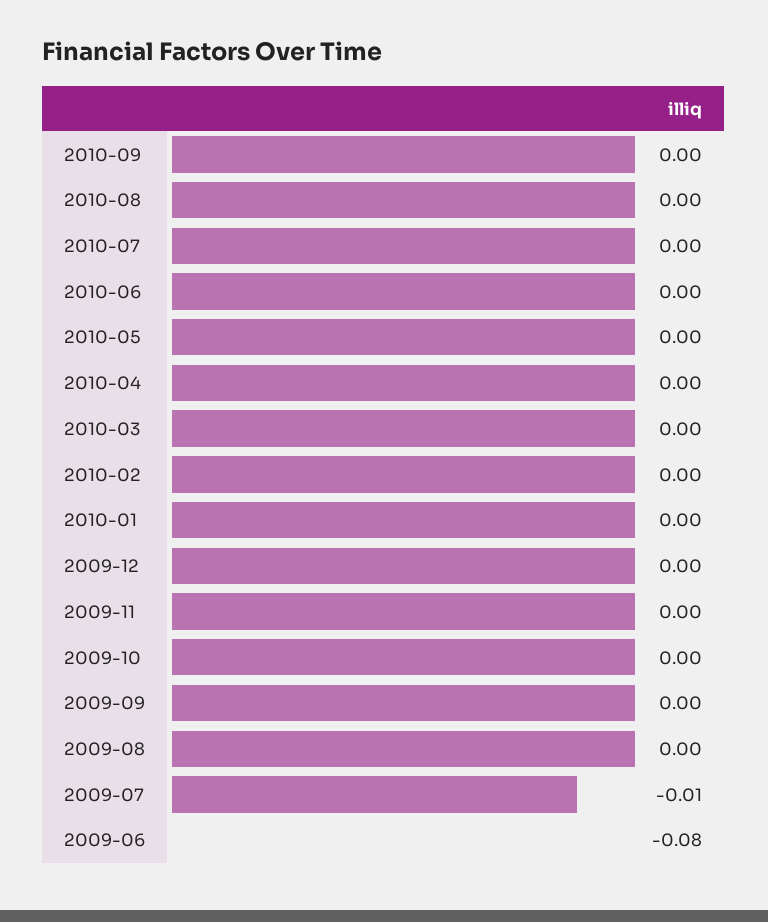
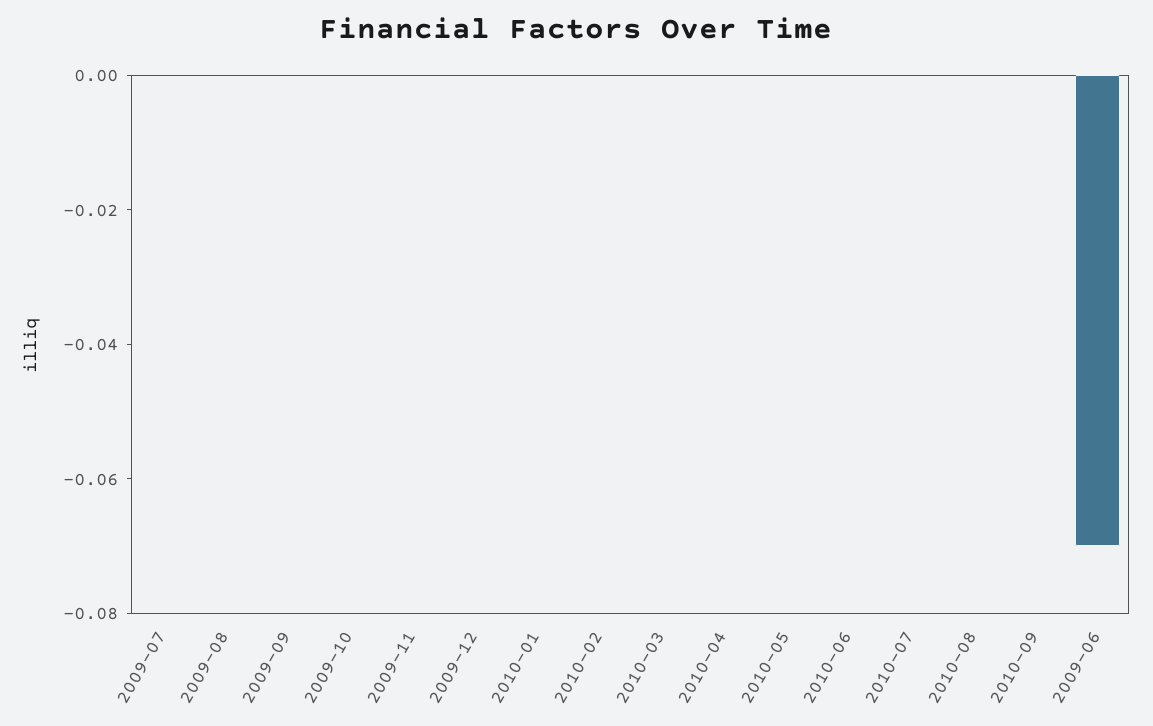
2009-07: -0.01 -> 0
2009-06: -0.08 -> -0.07

